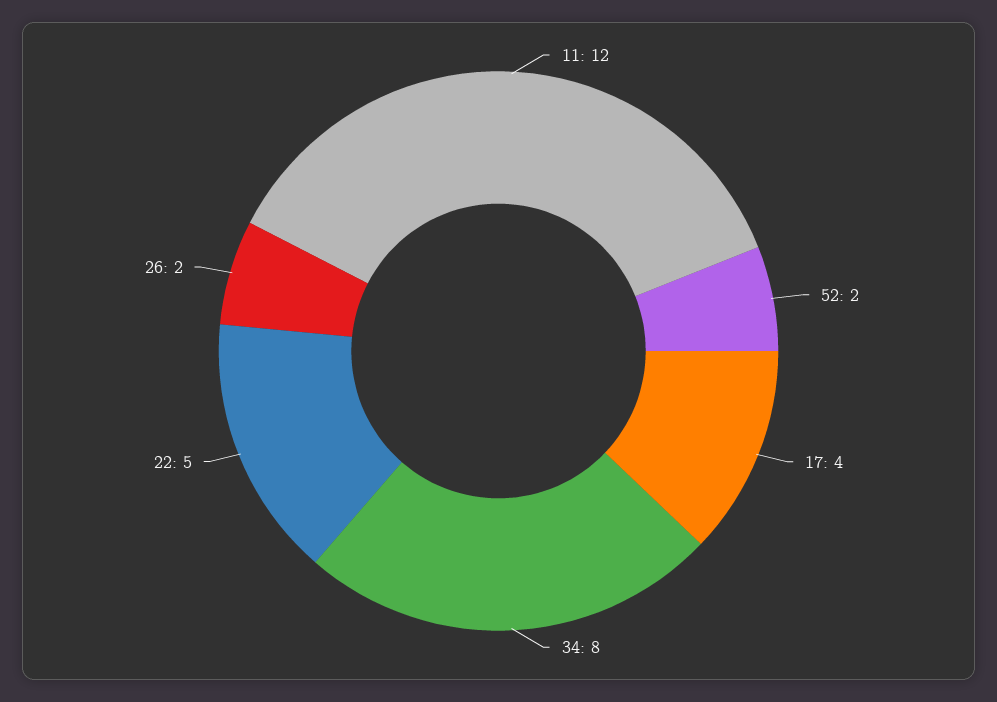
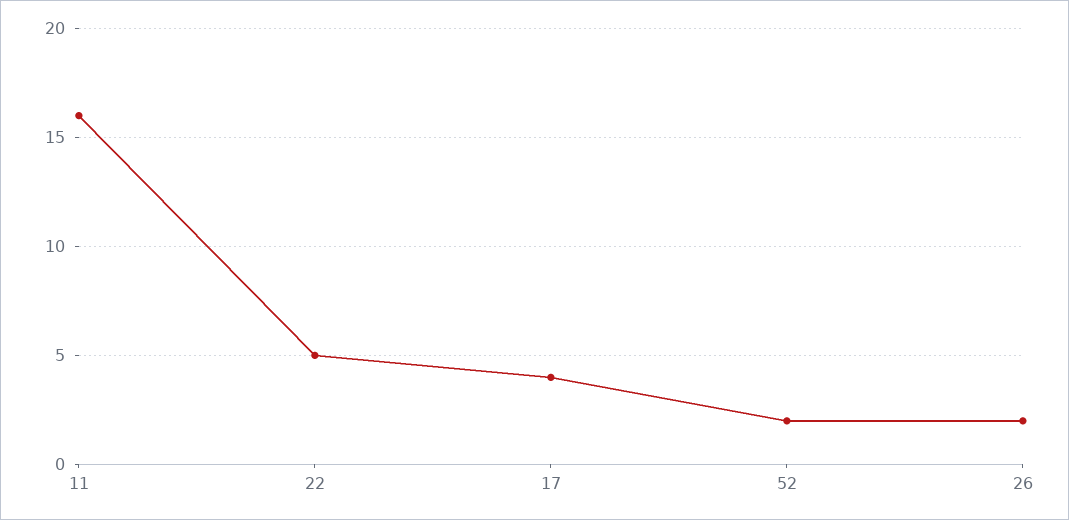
11: 12 -> 16
34: 8 -> none

